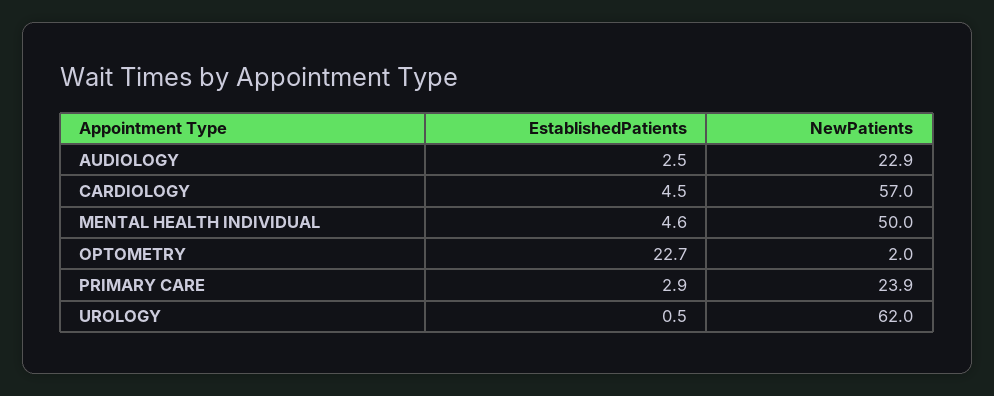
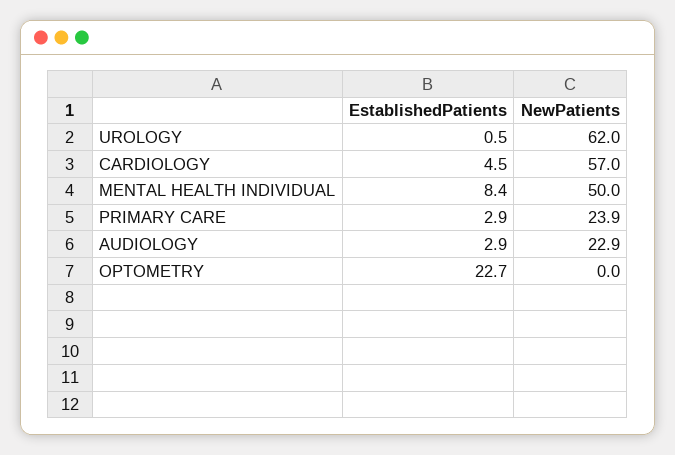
EstablishedPatients, AUDIOLOGY: 2.5 -> 2.9
EstablishedPatients, MENTAL HEALTH INDIVIDUAL: 4.6 -> 8.4
NewPatients, OPTOMETRY: 2 -> 0

